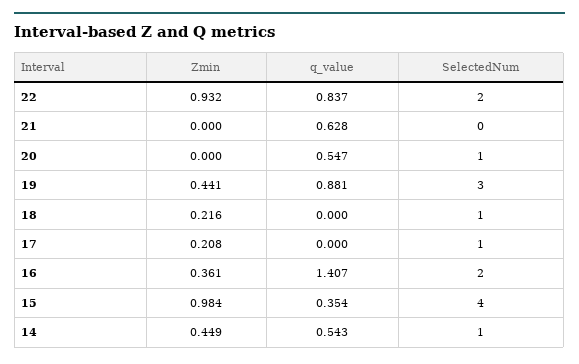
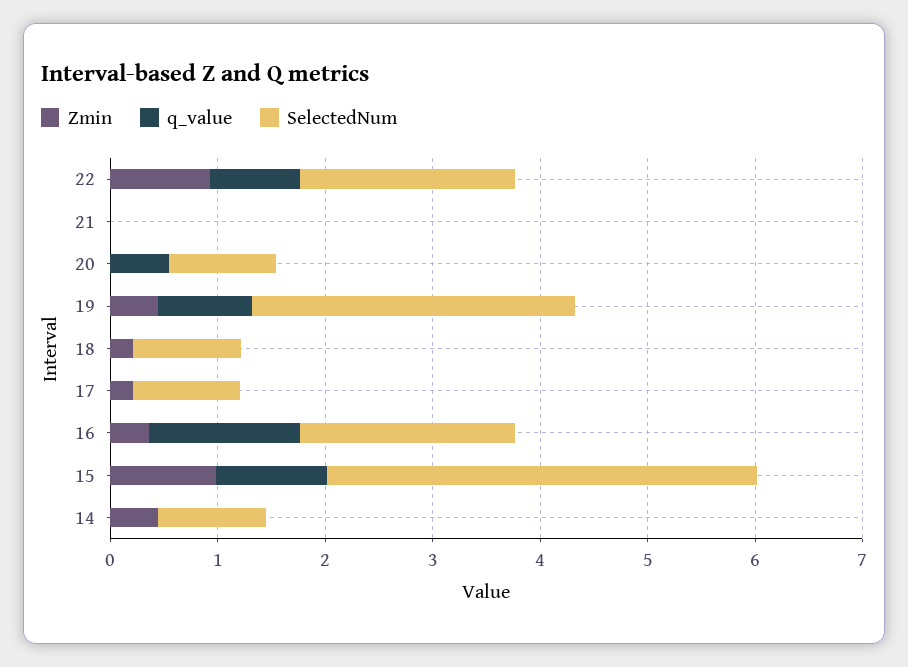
q_value, 21: 0.628 -> 0
q_value, 15: 0.354 -> 1
q_value, 14: 0.543 -> 0

